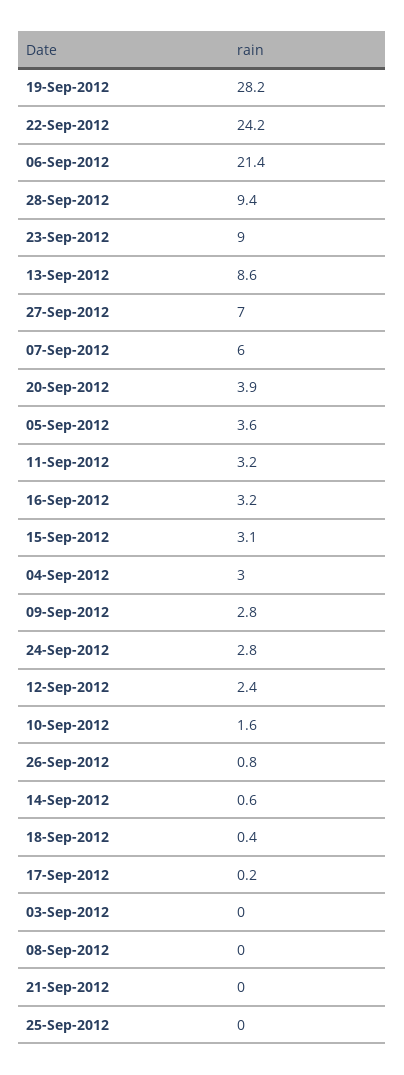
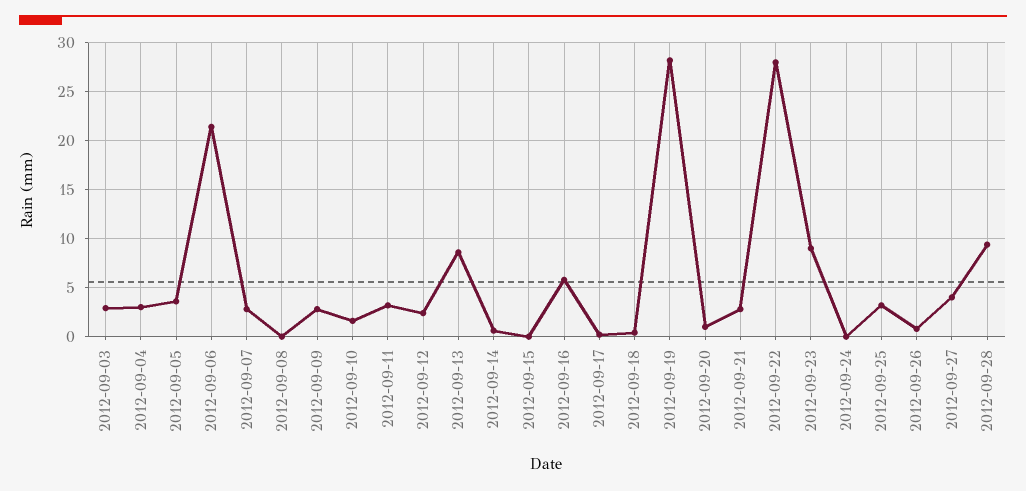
22-Sep-2012: 24.2 -> 28
27-Sep-2012: 7 -> 4
07-Sep-2012: 6 -> 3
20-Sep-2012: 3.9 -> 1
16-Sep-2012: 3.2 -> 6
15-Sep-2012: 3.1 -> 0
24-Sep-2012: 2.8 -> 0
03-Sep-2012: 0 -> 3
21-Sep-2012: 0 -> 3
25-Sep-2012: 0 -> 3

